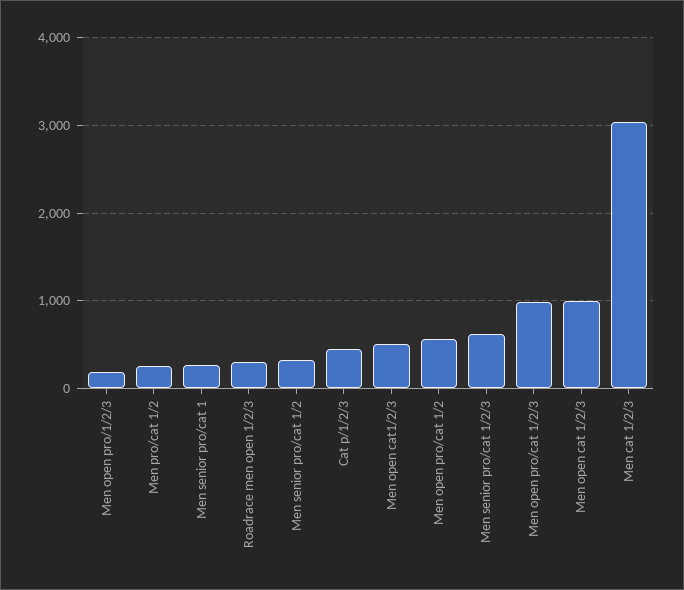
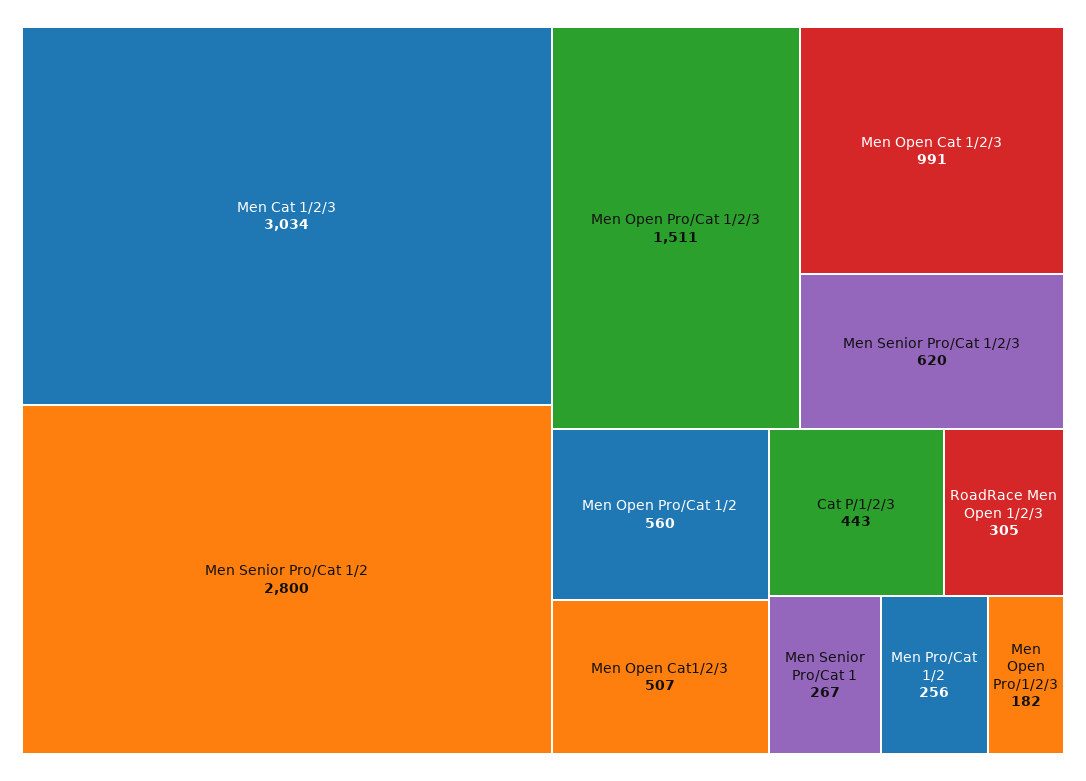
Men senior pro/cat 1/2: 300 -> 2800
Men open pro/cat 1/2/3: 1000 -> 1511

